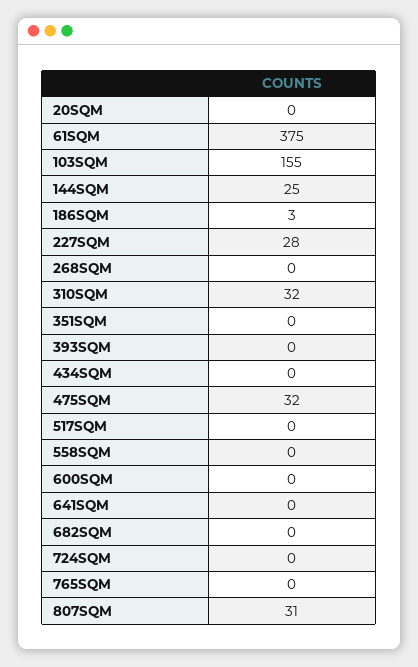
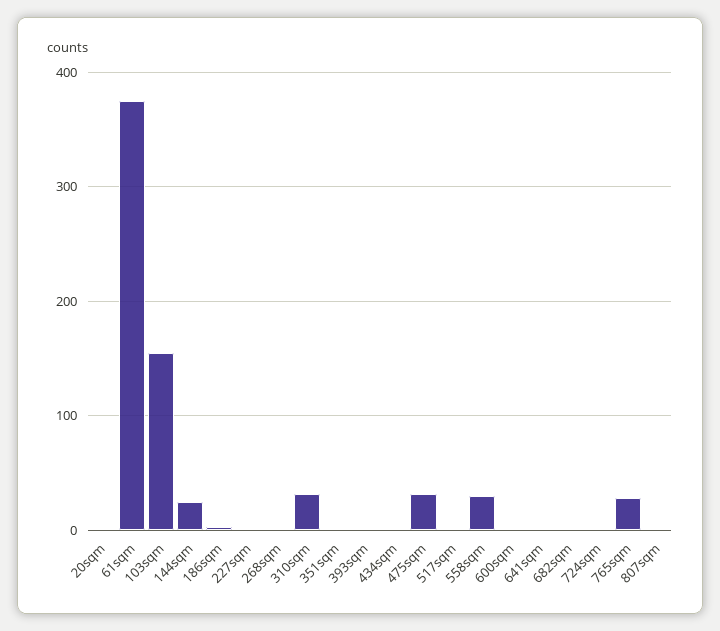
227SQM: 28 -> 0
558SQM: 0 -> 30
765SQM: 0 -> 30
807SQM: 31 -> 0

